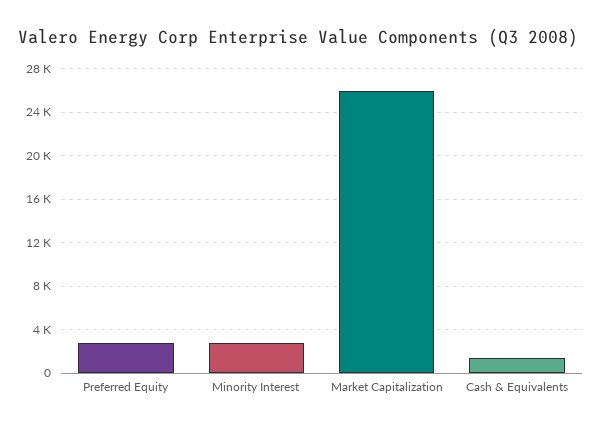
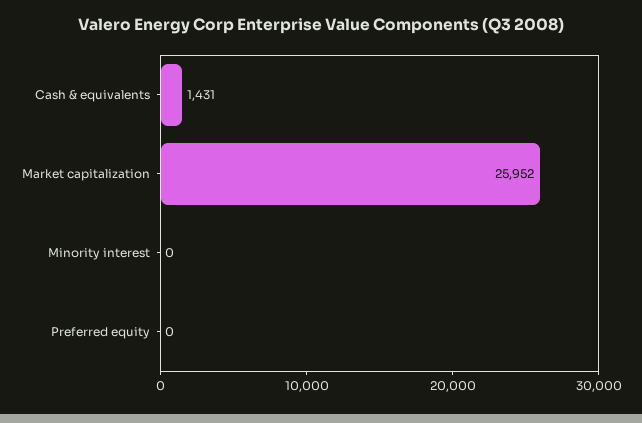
Preferred Equity: 3000 -> 0
Minority Interest: 3000 -> 0

